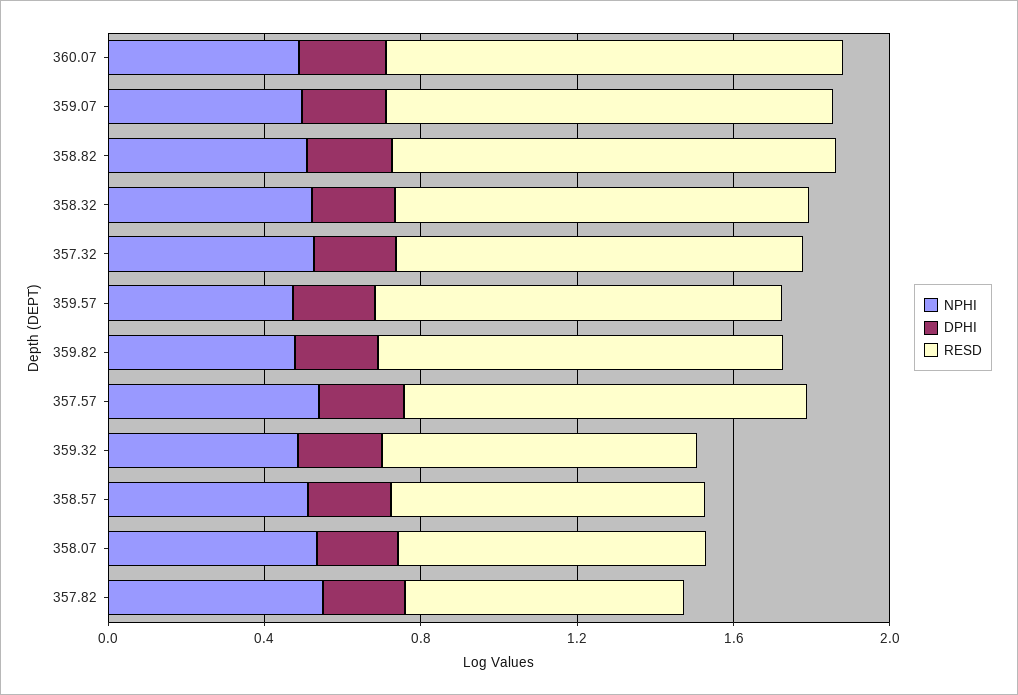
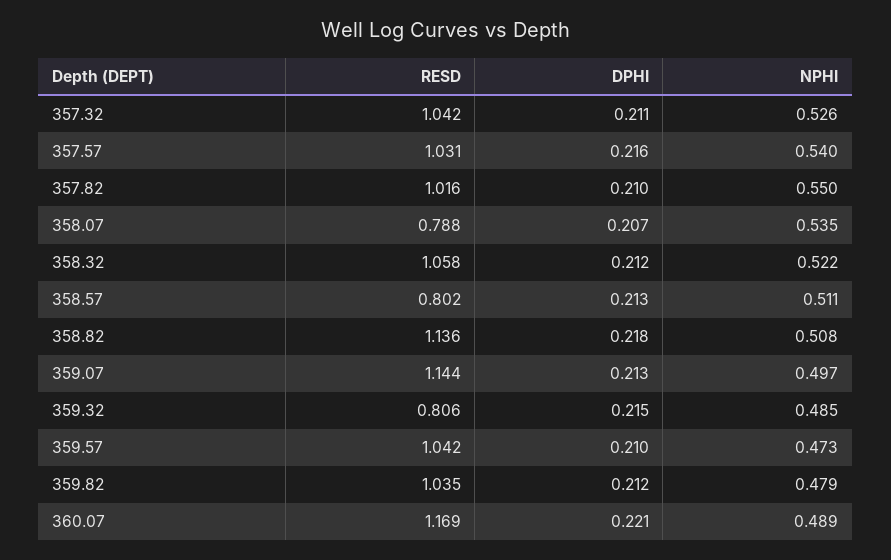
RESD, 357.82: 0.7 -> 1.016

